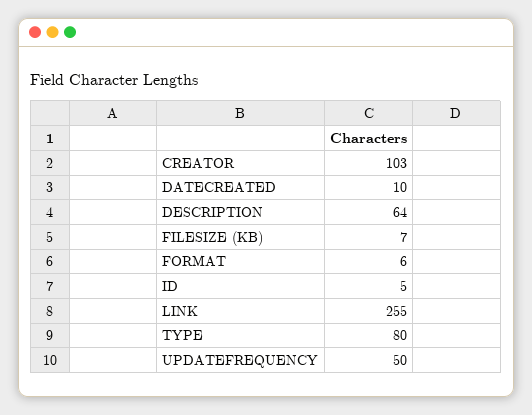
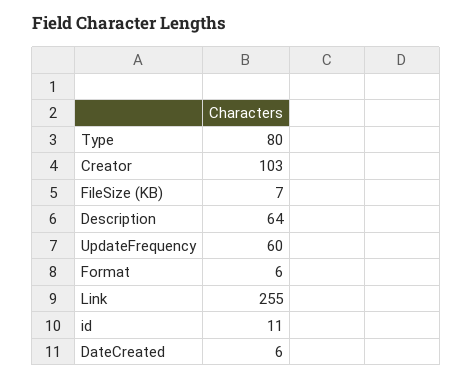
DATECREATED: 10 -> 6
ID: 5 -> 11
UPDATEFREQUENCY: 50 -> 60

